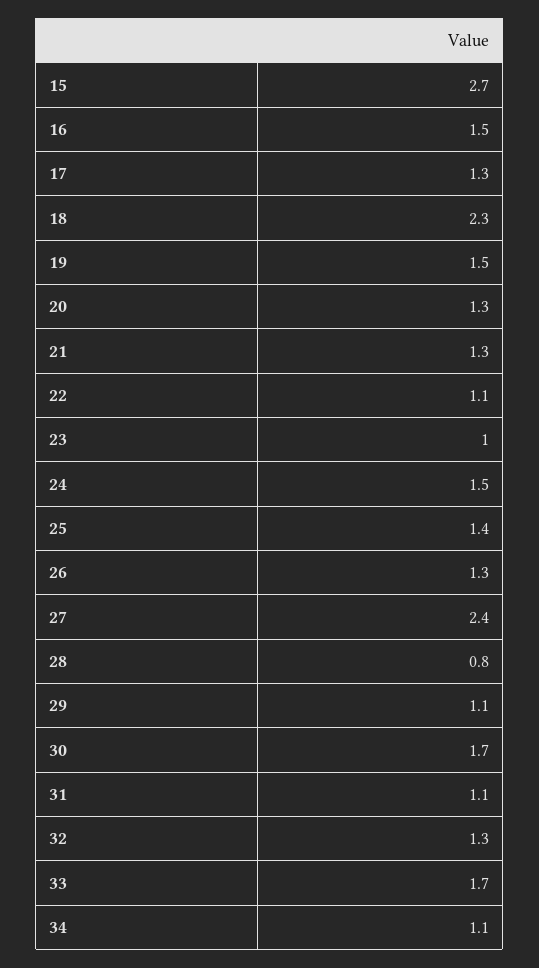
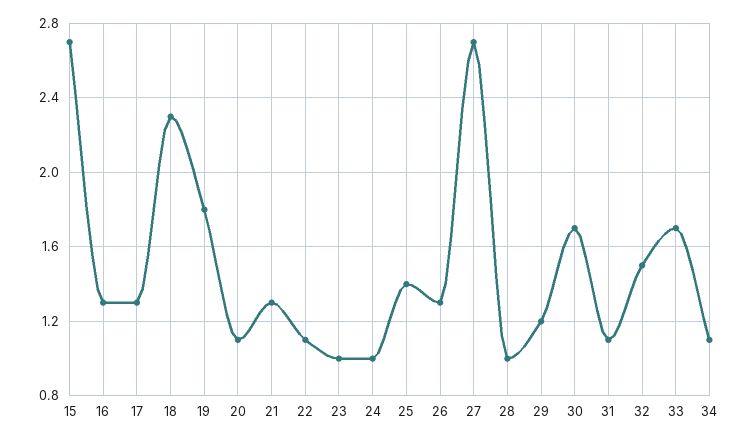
16: 1.5 -> 1.3
19: 1.5 -> 1.8
20: 1.3 -> 1.1
24: 1.5 -> 1
27: 2.4 -> 2.7
28: 0.8 -> 1
29: 1.1 -> 1.2
32: 1.3 -> 1.5

